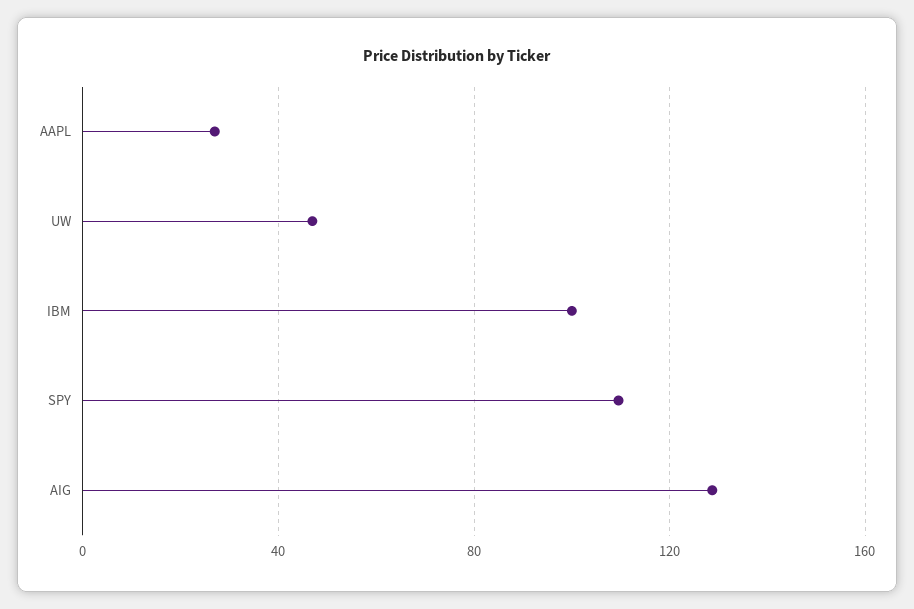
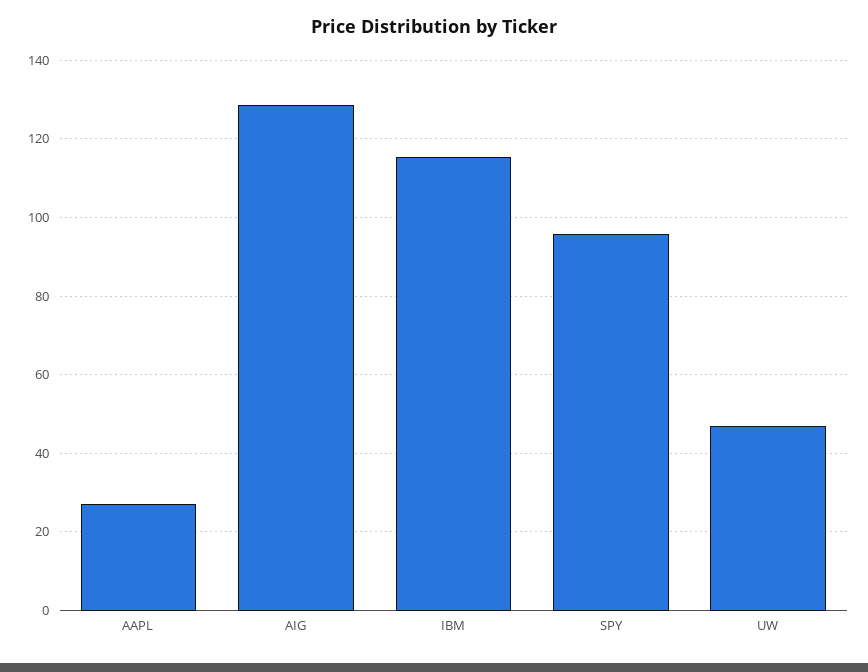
IBM: 100 -> 116
SPY: 110 -> 96

